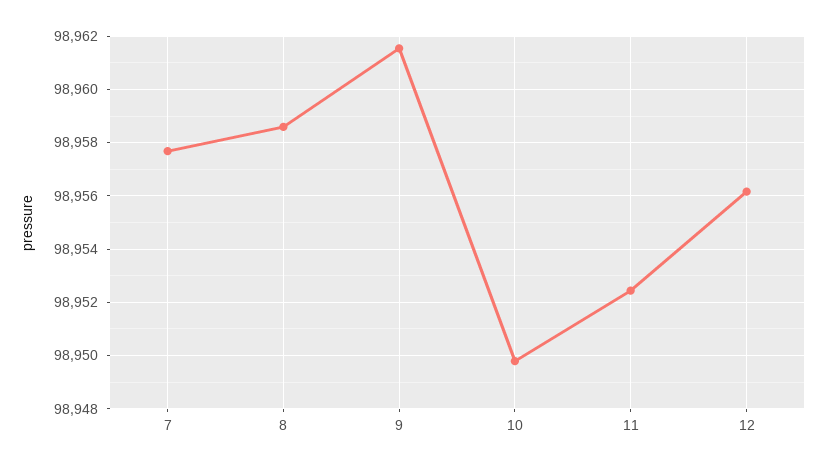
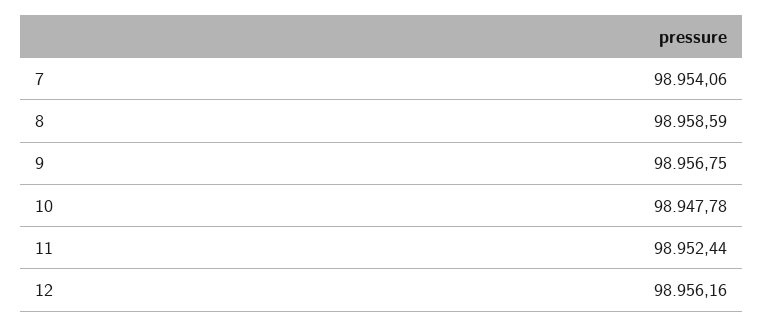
7: 98957.75 -> 98954.06
9: 98961.5 -> 98956.75
10: 98949.75 -> 98947.78

